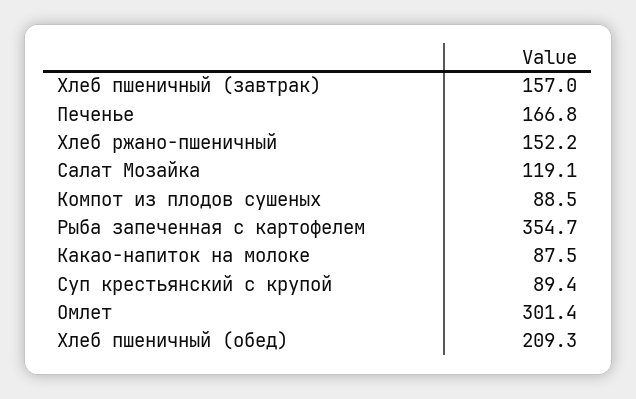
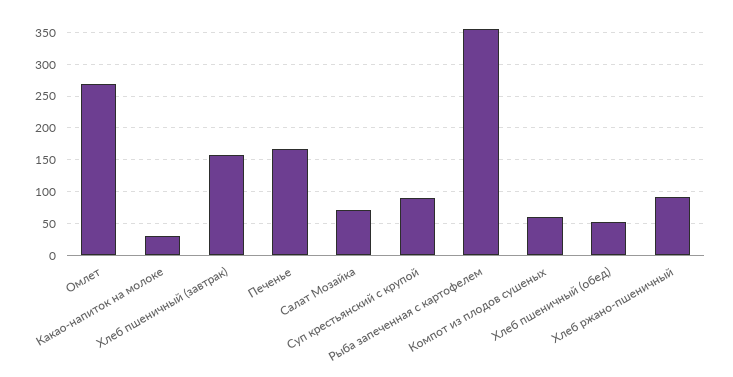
Хлеб ржано-пшеничный: 152.2 -> 90
Салат Мозайка: 119.1 -> 70
Компот из плодов сушеных: 88.5 -> 60
Какао-напиток на молоке: 87.5 -> 30
Омлет: 301.4 -> 270
Хлеб пшеничный (обед): 209.3 -> 50

